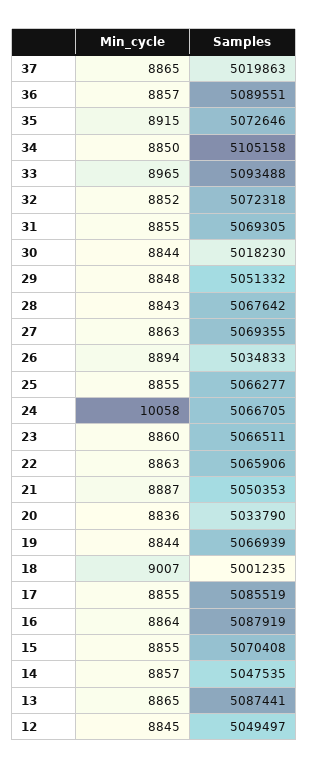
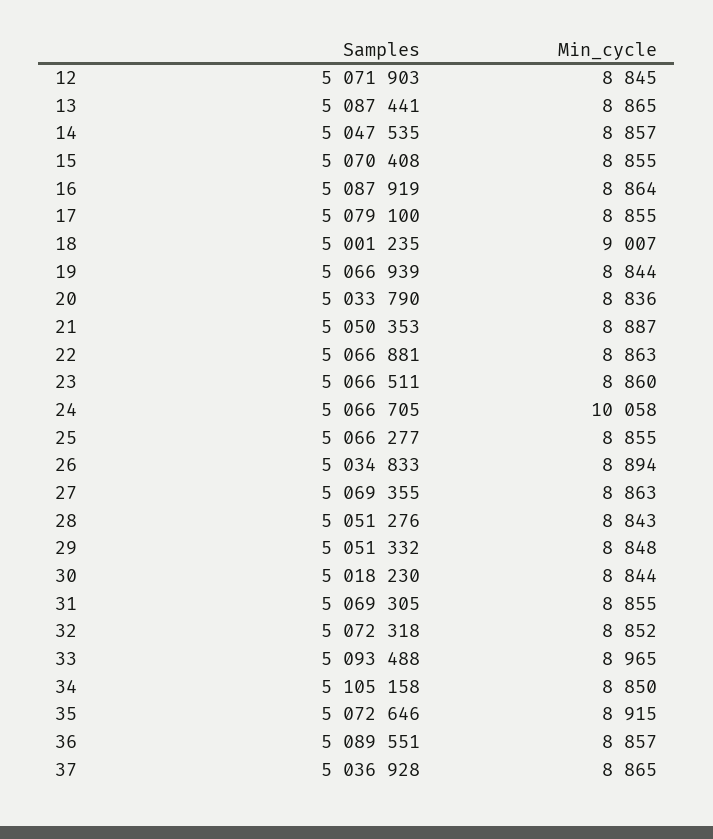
Samples, 37: 5019863 -> 5036928
Samples, 28: 5067642 -> 5051276
Samples, 22: 5065906 -> 5066881
Samples, 17: 5085519 -> 5079100
Samples, 12: 5049497 -> 5071903

